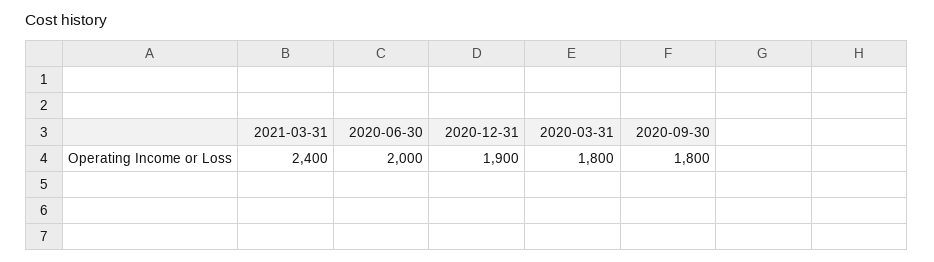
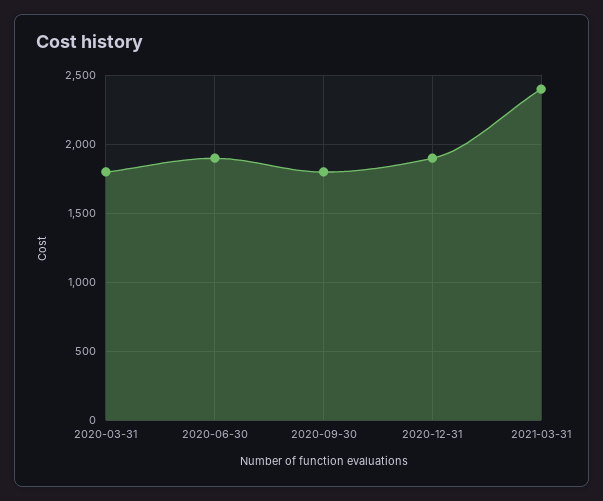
2020-06-30: 2000 -> 1900

